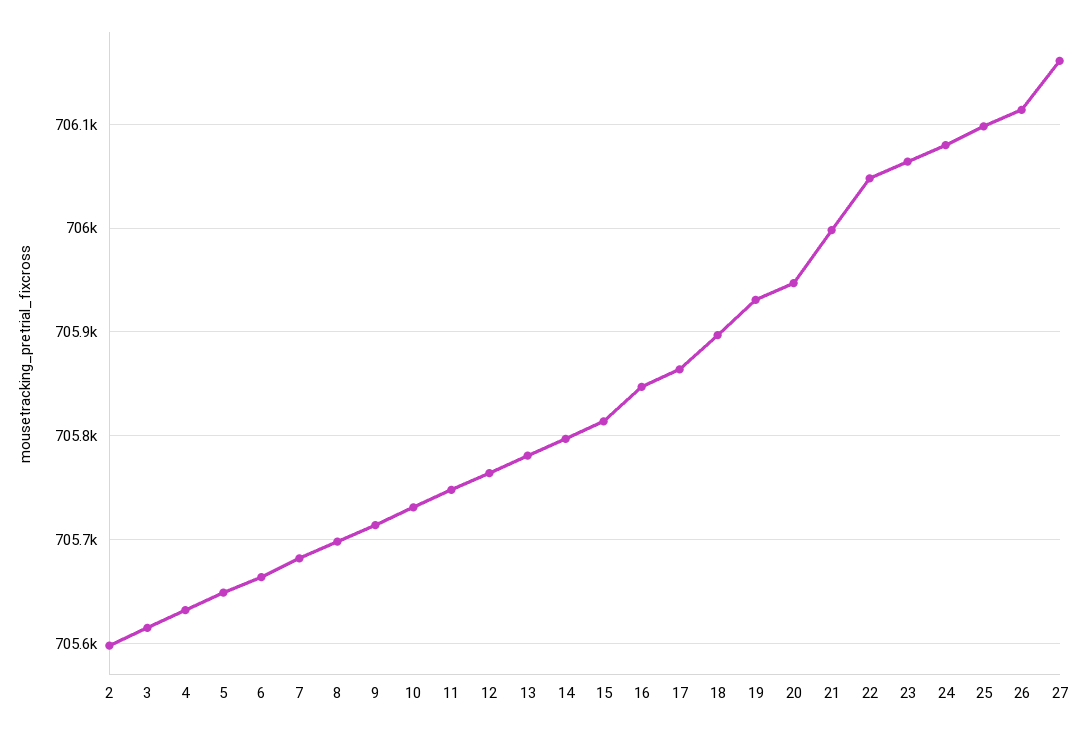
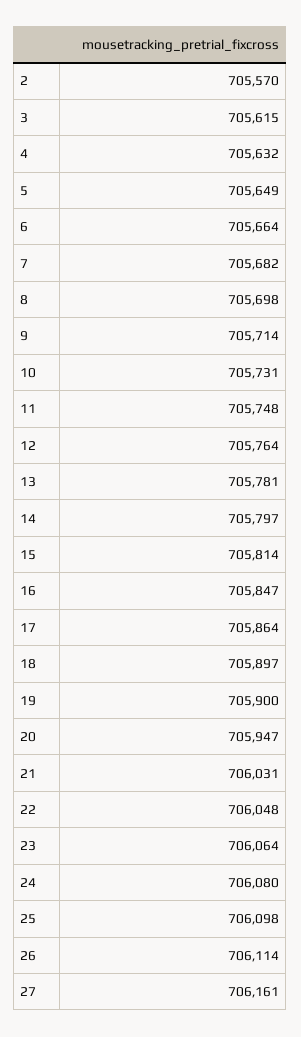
2: 705600 -> 705570
19: 705930 -> 705900
21: 706000 -> 706031

